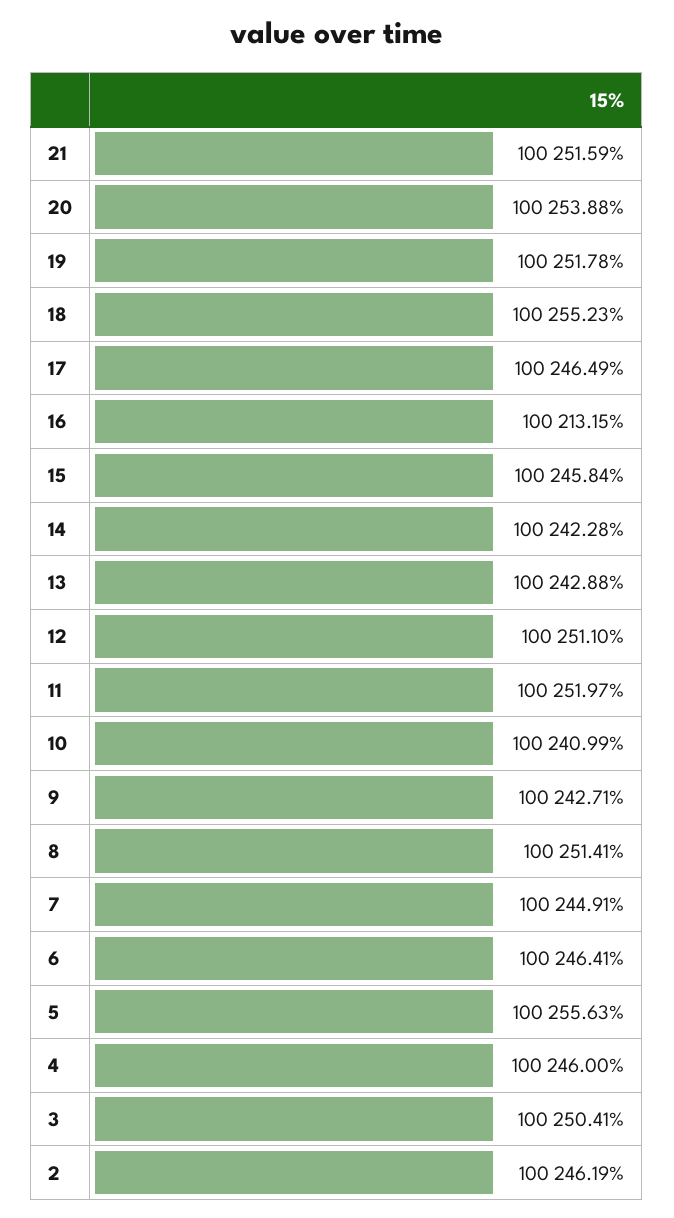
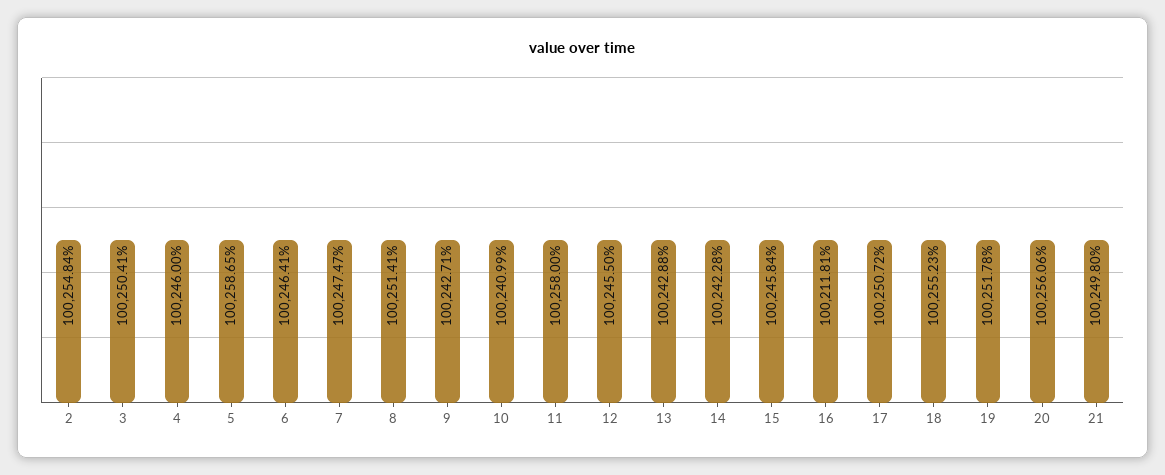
21: 100251.59 -> 100249.8
20: 100253.88 -> 100256.06
17: 100246.49 -> 100250.72
16: 100213.15 -> 100211.81
12: 100251.1 -> 100245.5
11: 100251.97 -> 100258
7: 100244.91 -> 100247.47
5: 100255.63 -> 100258.65
2: 100246.19 -> 100254.84

